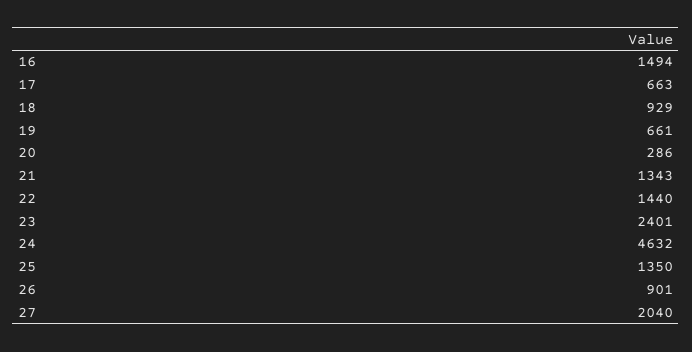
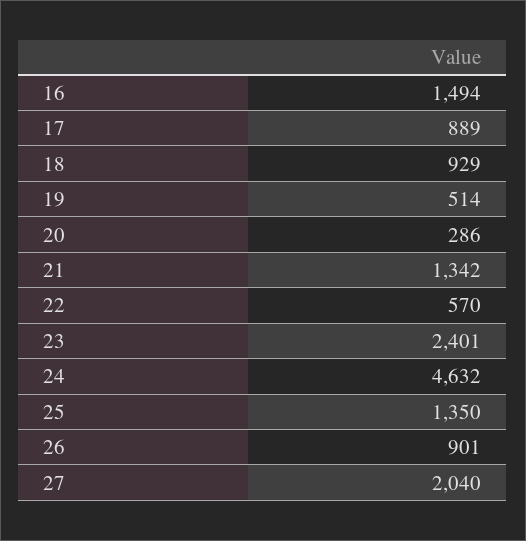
17: 663 -> 889
19: 661 -> 514
21: 1343 -> 1342
22: 1440 -> 570

